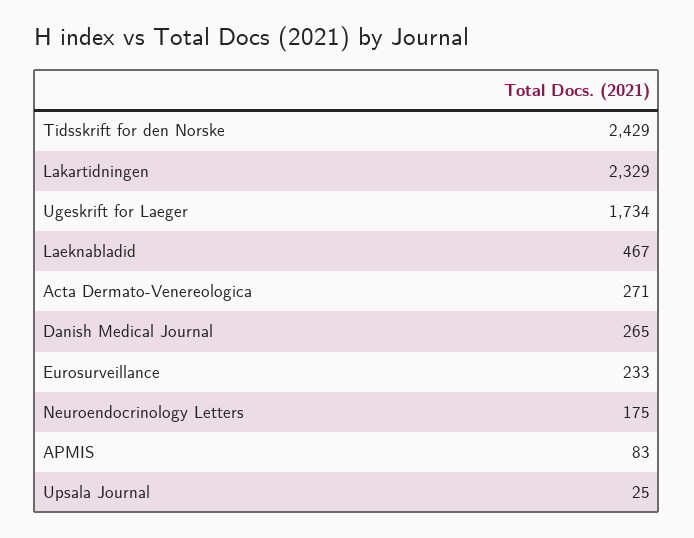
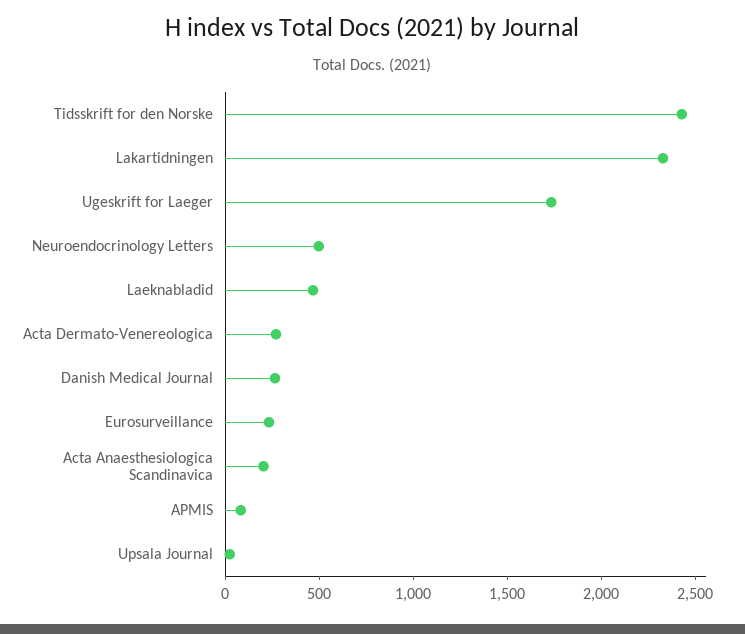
Neuroendocrinology Letters: 175 -> 500
Acta Anaesthesiologica Scandinavica: none -> 200

